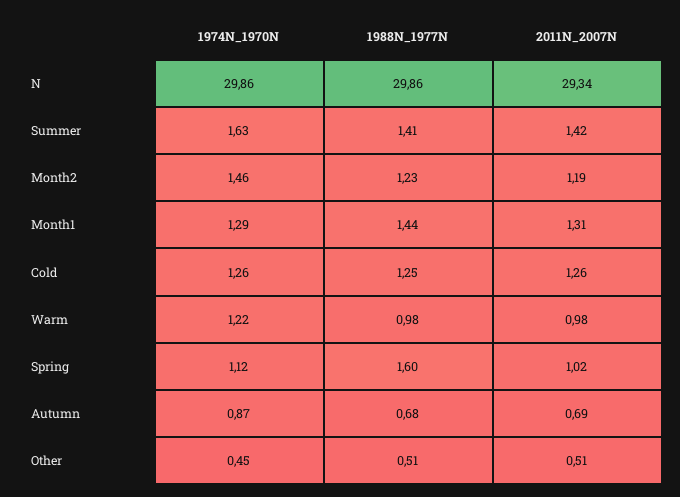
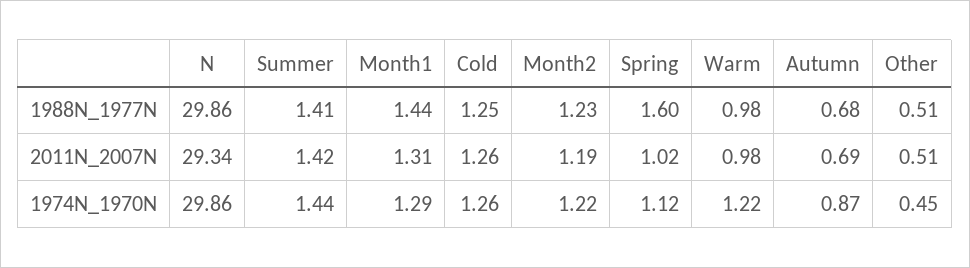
1974N_1970N, Summer: 1.63 -> 1.44
1974N_1970N, Month2: 1.46 -> 1.22

